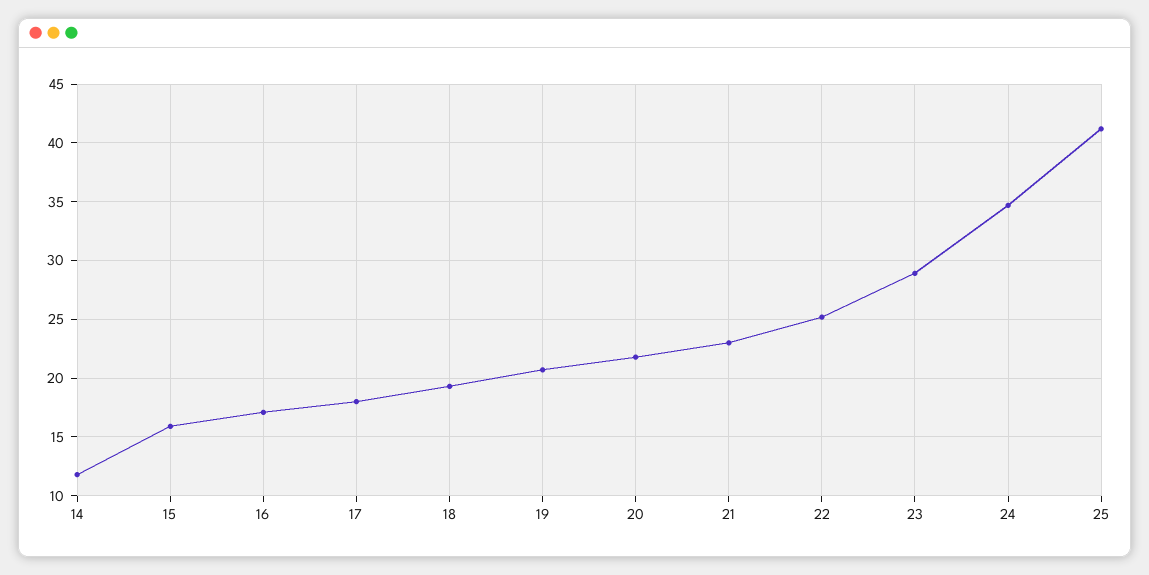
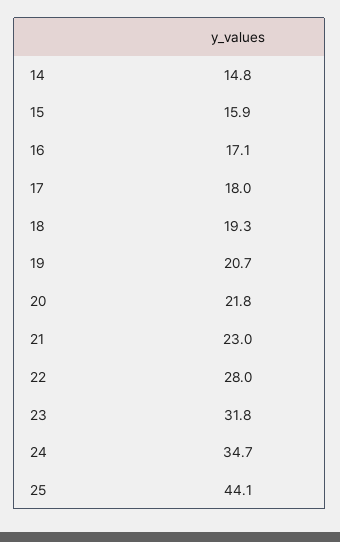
14: 12 -> 14.8
22: 25 -> 28
23: 29 -> 31.8
25: 41 -> 44.1

